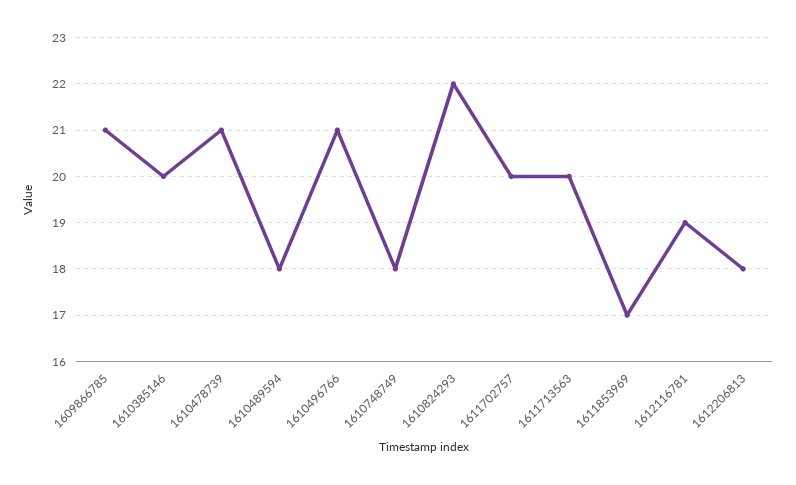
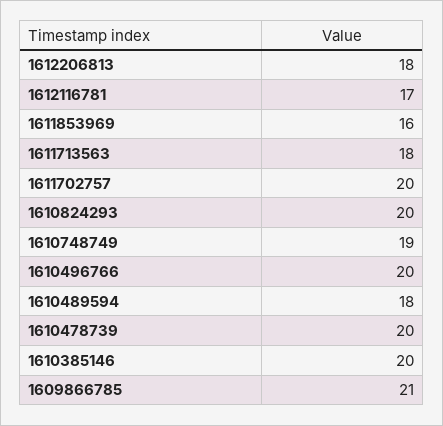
1610478739: 21 -> 20
1610496766: 21 -> 20
1610748749: 18 -> 19
1610824293: 22 -> 20
1611713563: 20 -> 18
1611853969: 17 -> 16
1612116781: 19 -> 17

